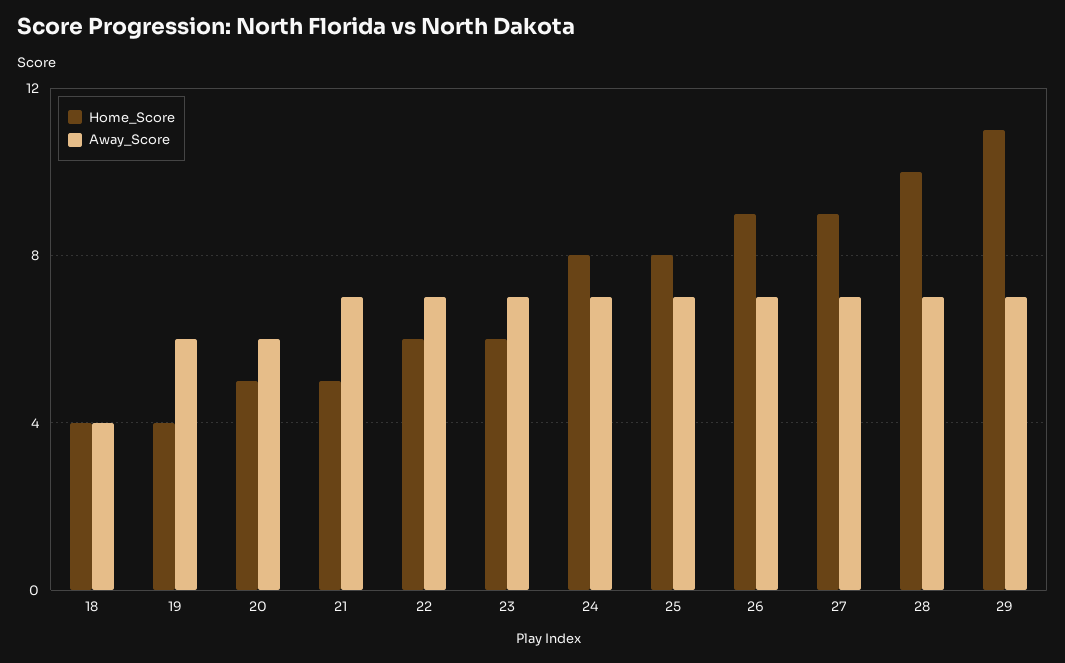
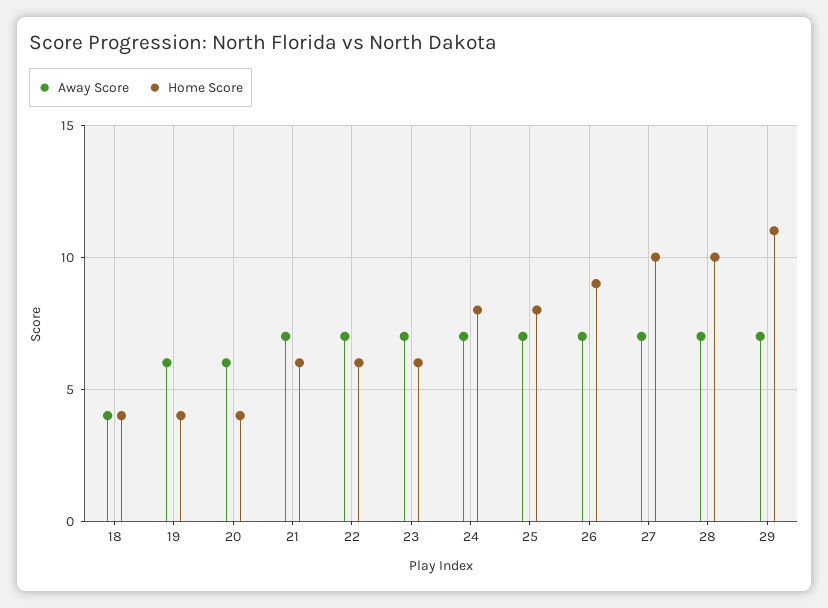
Home_Score, 20: 5 -> 4
Home_Score, 21: 5 -> 6
Home_Score, 27: 9 -> 10

